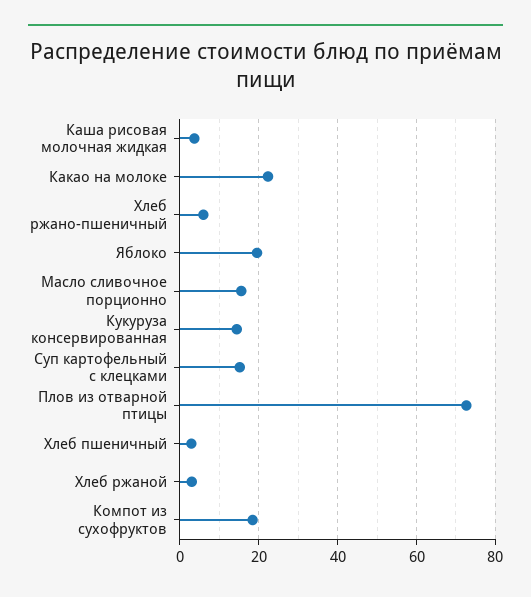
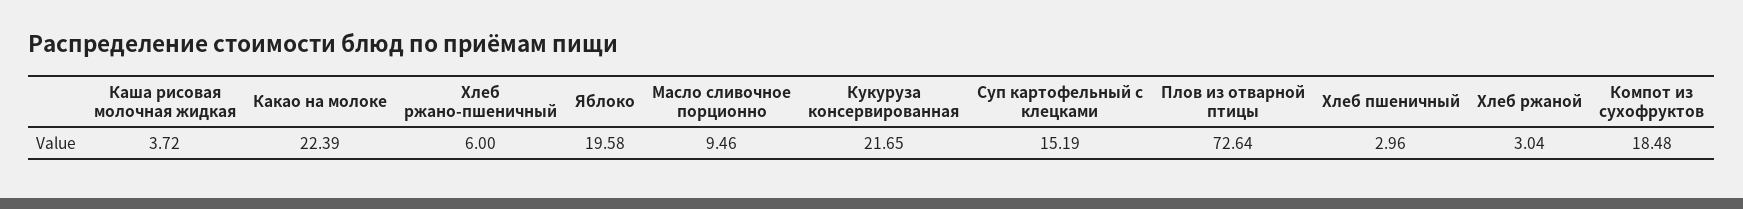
Масло сливочное порционно: 16 -> 9.46
Кукуруза консервированная: 14 -> 21.65

